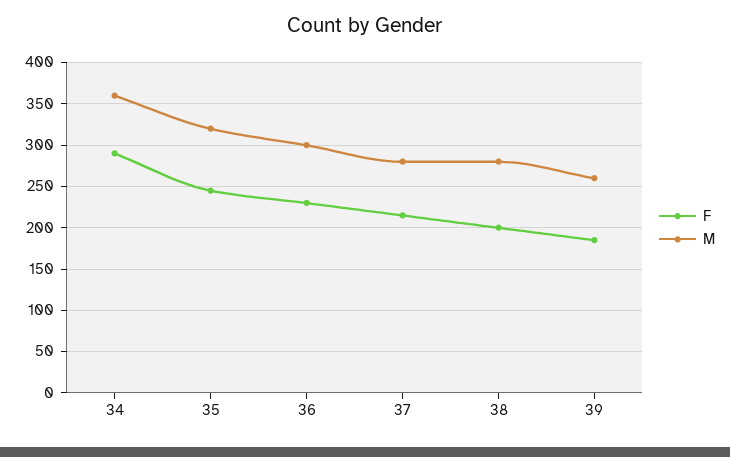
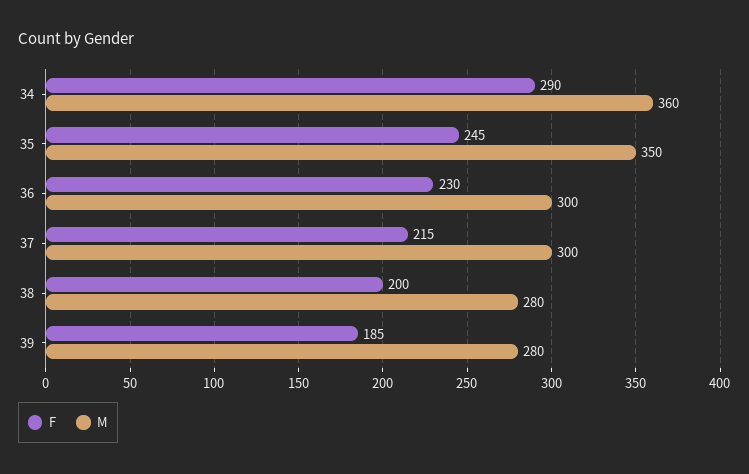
M, 35: 320 -> 350
M, 37: 280 -> 300
M, 39: 260 -> 280

